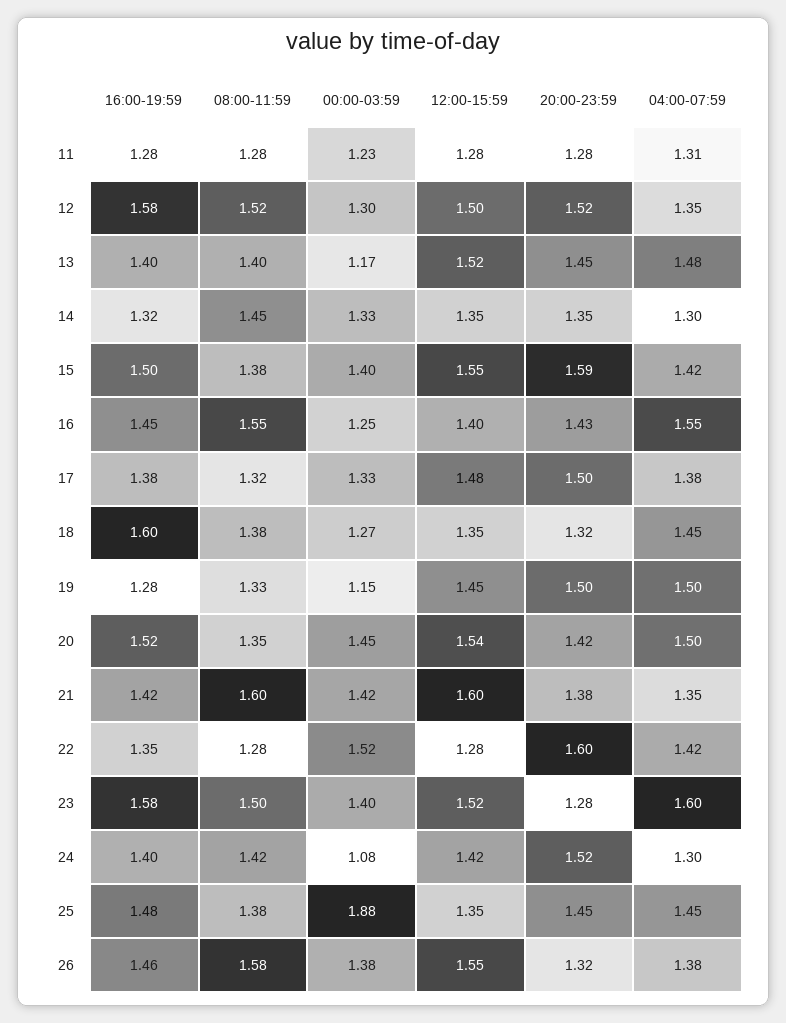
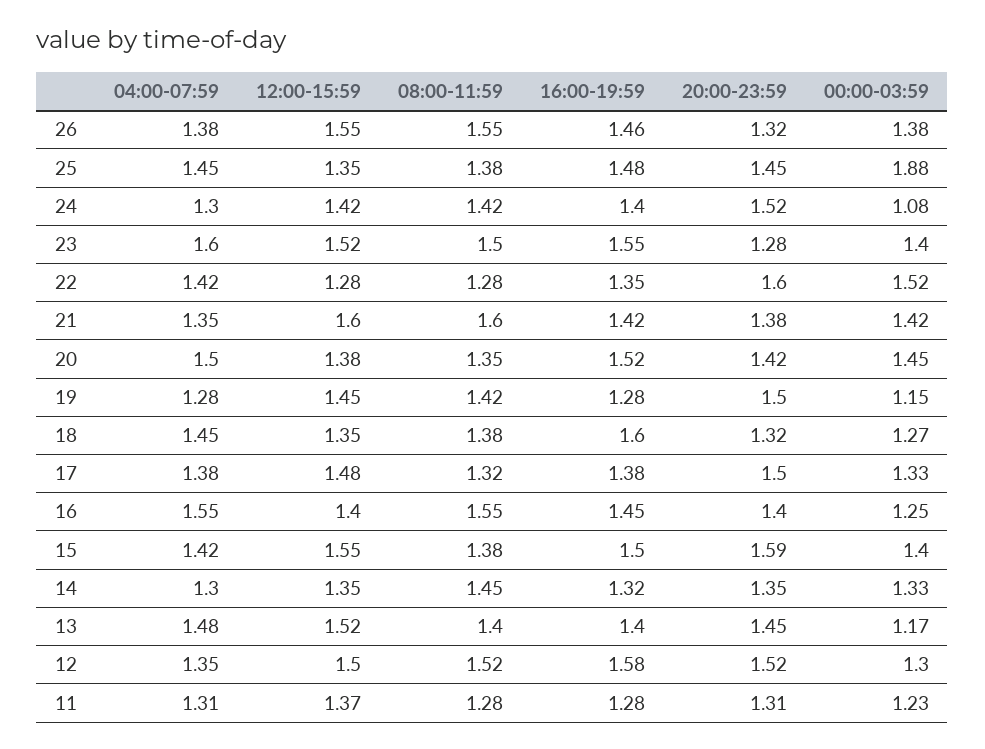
12:00-15:59, 11: 1.28 -> 1.37
20:00-23:59, 11: 1.28 -> 1.31
20:00-23:59, 16: 1.43 -> 1.4
08:00-11:59, 19: 1.33 -> 1.42
04:00-07:59, 19: 1.5 -> 1.28
12:00-15:59, 20: 1.54 -> 1.38
16:00-19:59, 23: 1.58 -> 1.55
08:00-11:59, 26: 1.58 -> 1.55

